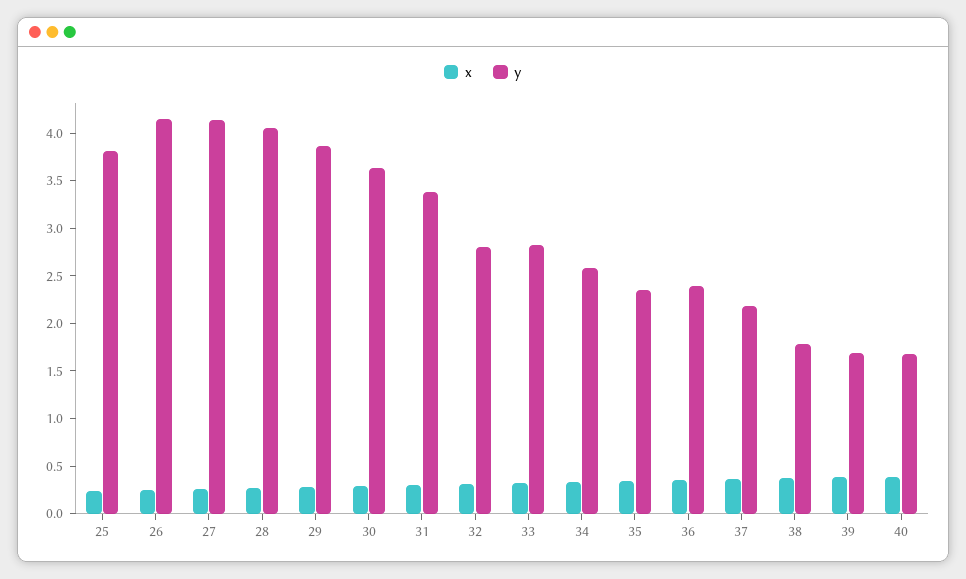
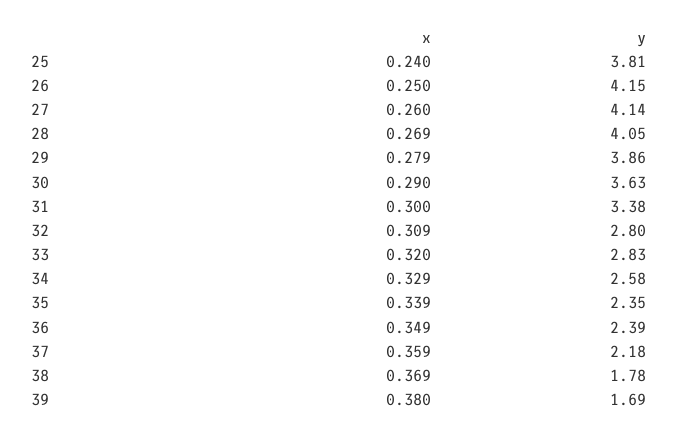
x, 40: 0.4 -> none
y, 40: 1.7 -> none

